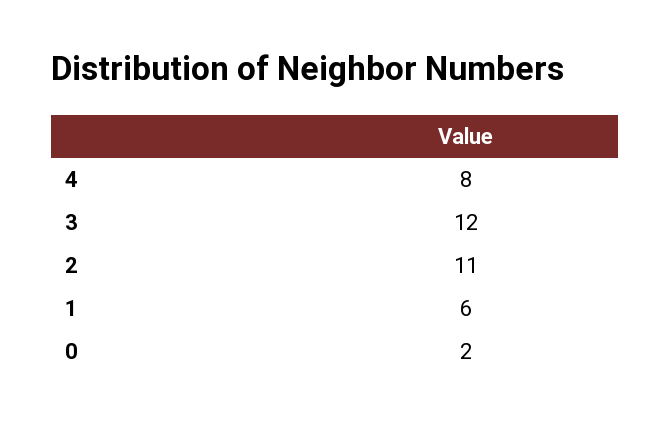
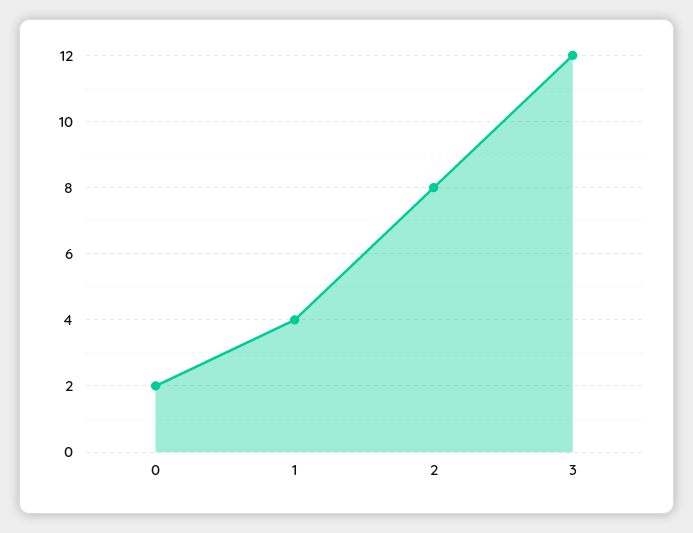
4: 8 -> none
2: 11 -> 8
1: 6 -> 4

